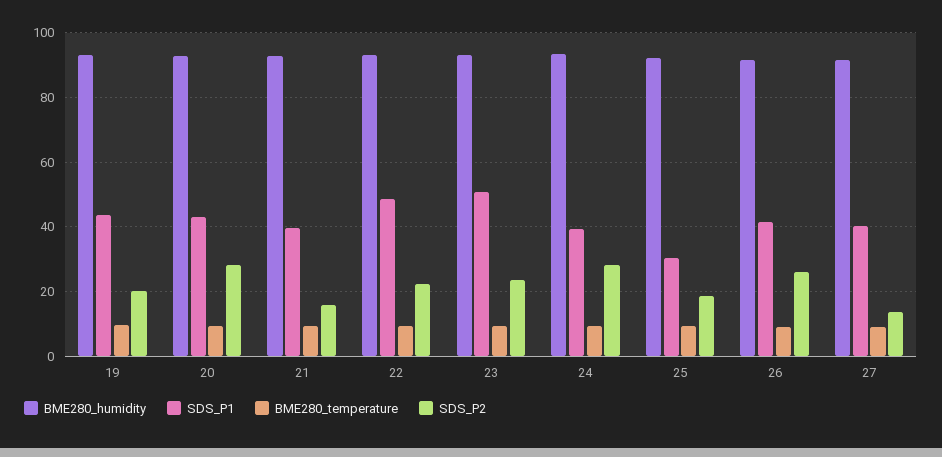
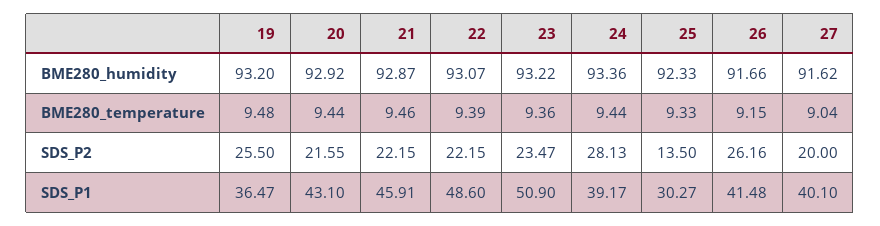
SDS_P1, 19: 44 -> 36.47
SDS_P2, 19: 20 -> 25.5
SDS_P2, 20: 28 -> 21.55
SDS_P1, 21: 40 -> 45.91
SDS_P2, 21: 16 -> 22.15
SDS_P2, 25: 18 -> 13.5
SDS_P2, 27: 14 -> 20

